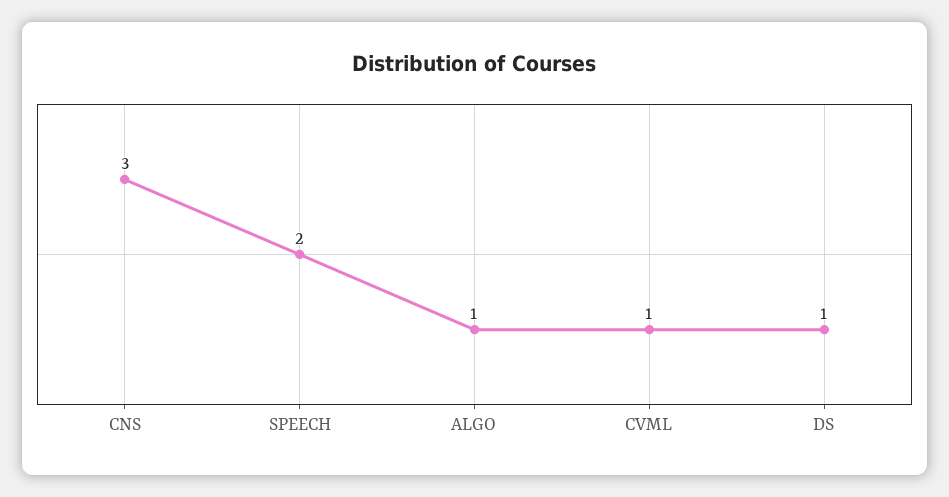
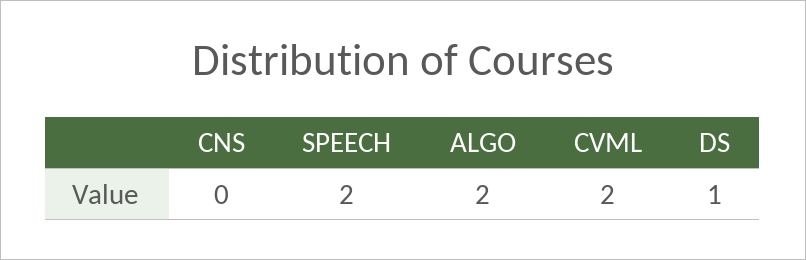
CNS: 3 -> 0
ALGO: 1 -> 2
CVML: 1 -> 2

